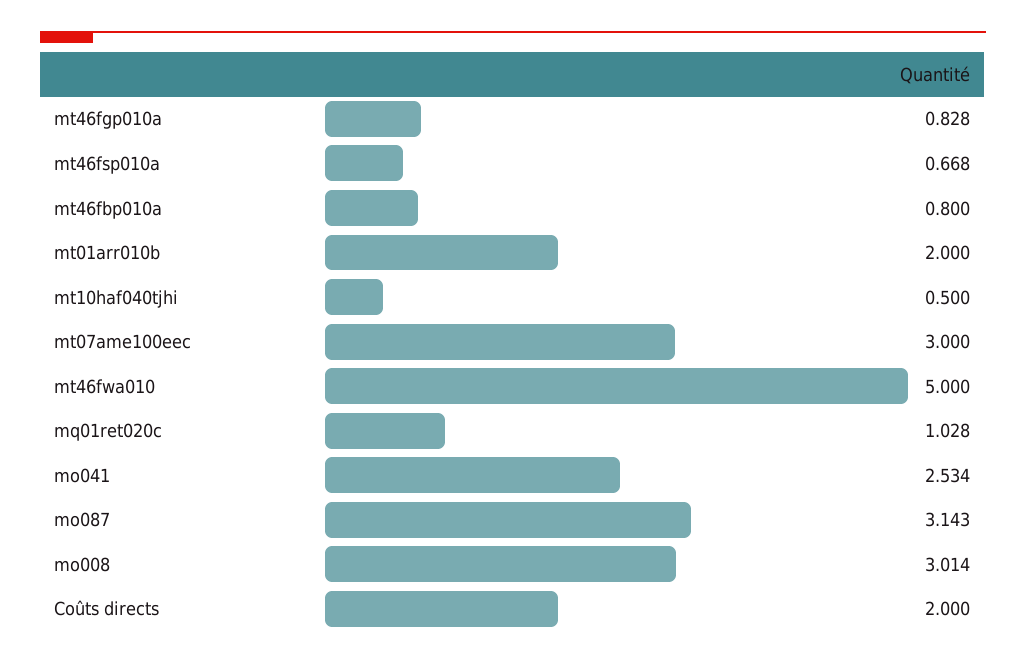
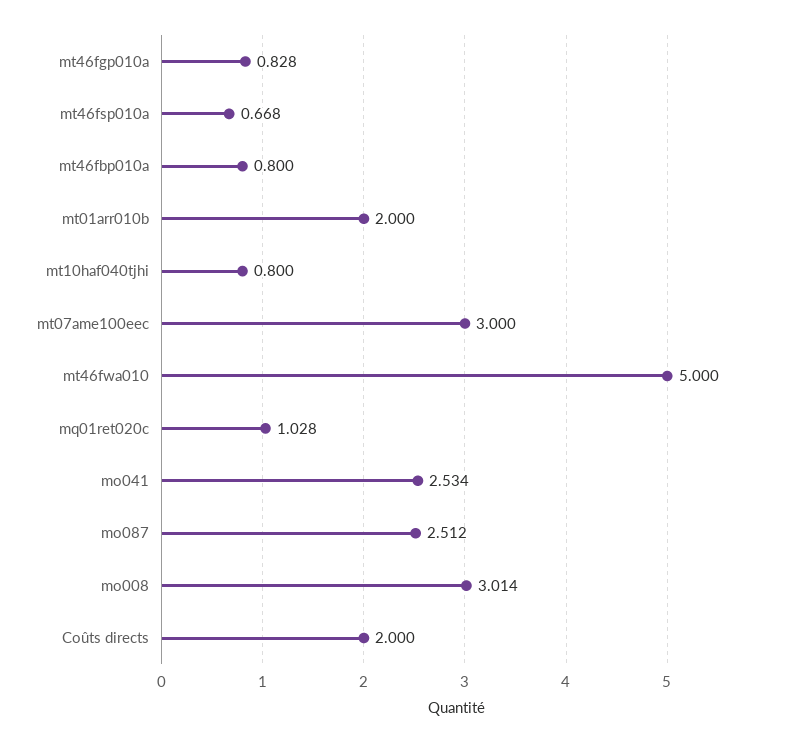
mt10haf040tjhi: 0.5 -> 0.8
mo087: 3.143 -> 2.512

